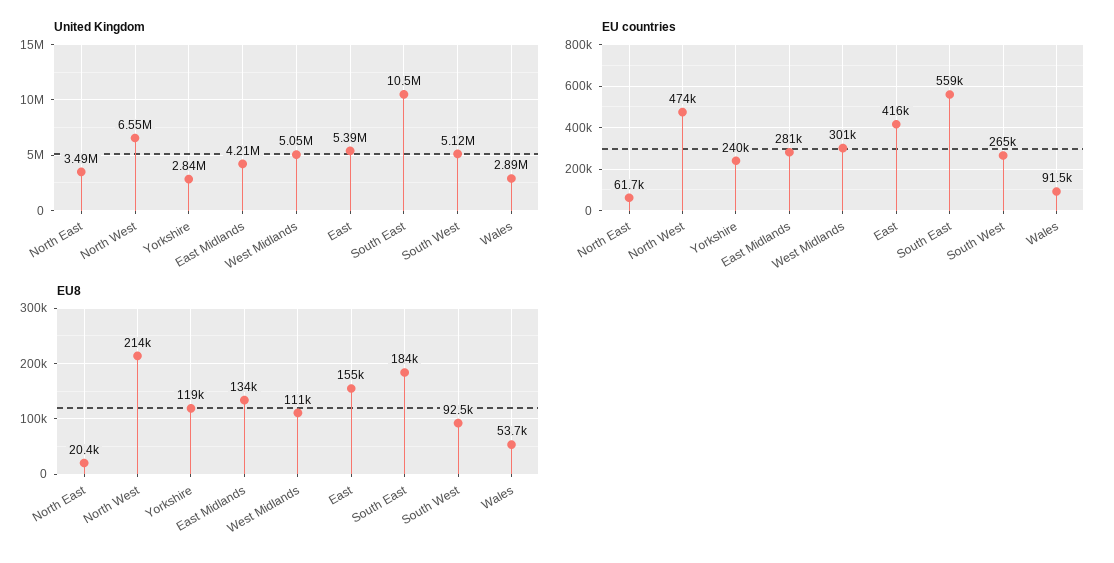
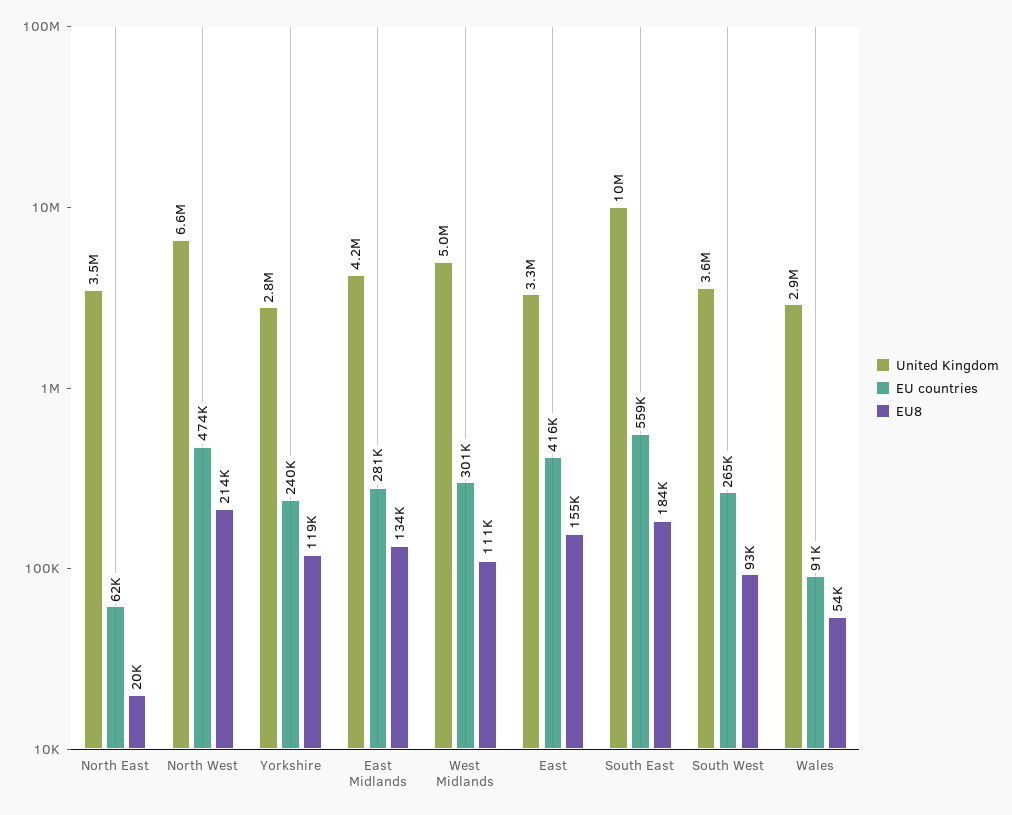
United Kingdom, East: 5390000 -> 3300000
United Kingdom, South West: 5120000 -> 3600000

